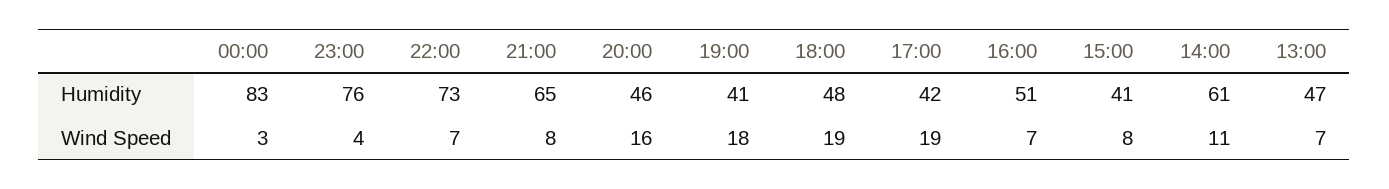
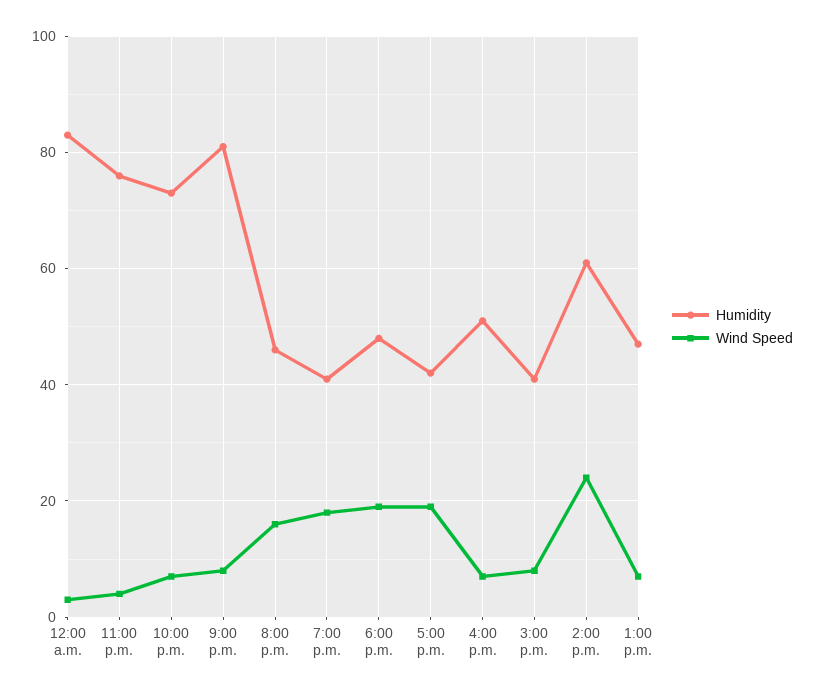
Humidity, 21:00: 65 -> 80
Wind Speed, 14:00: 11 -> 25

